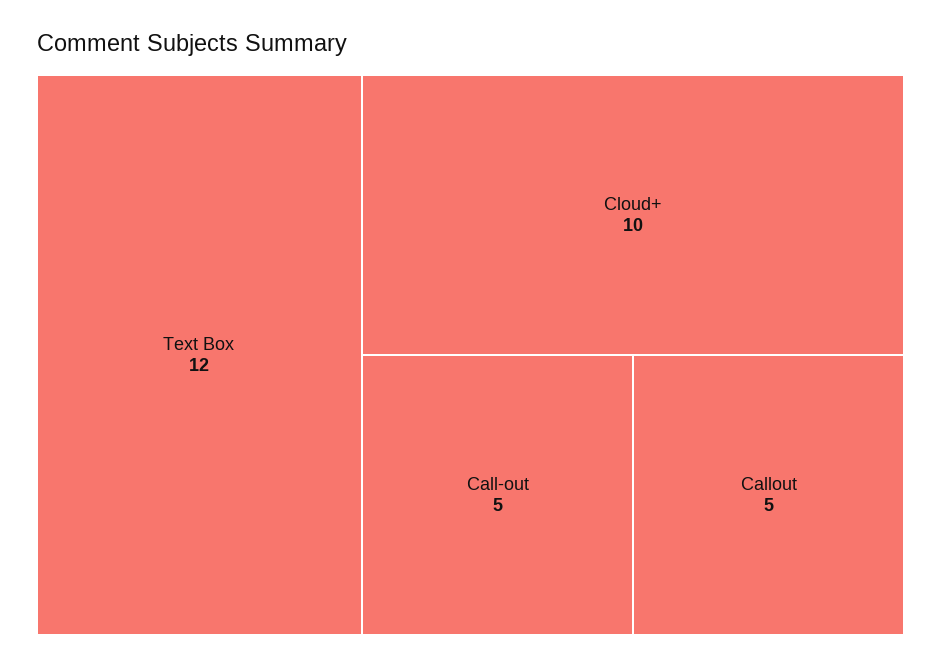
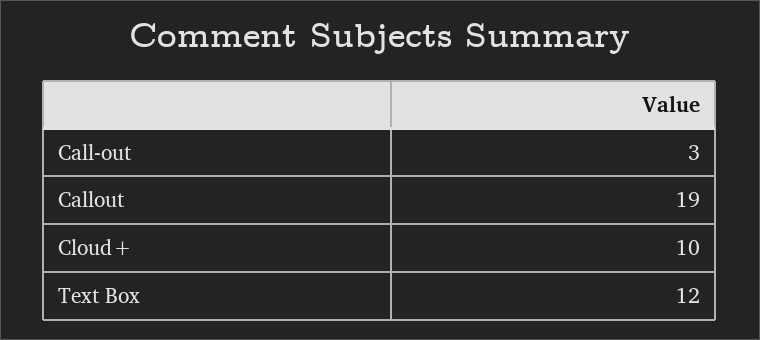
Call-out: 5 -> 3
Callout: 5 -> 19

